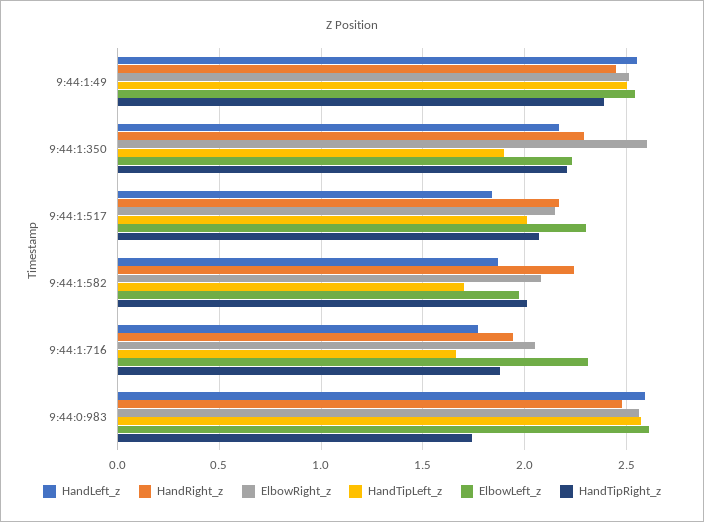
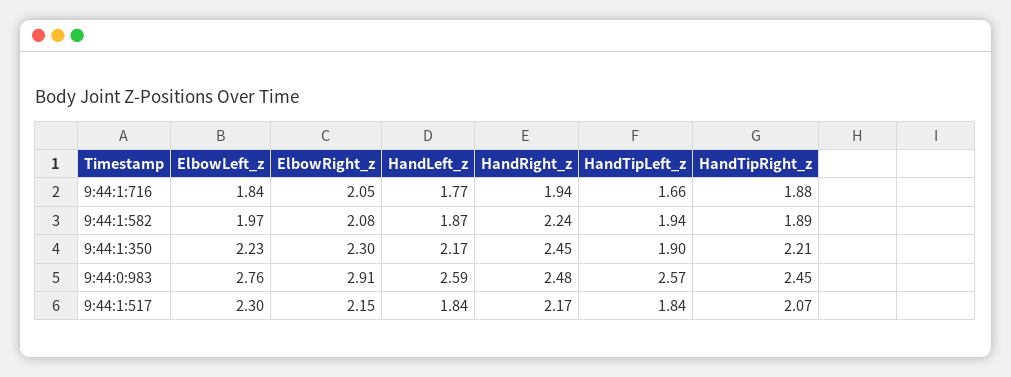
HandLeft_z, 9:44:1:49: 2.55 -> none
HandRight_z, 9:44:1:49: 2.45 -> none
ElbowRight_z, 9:44:1:49: 2.5 -> none
HandTipLeft_z, 9:44:1:49: 2.5 -> none
ElbowLeft_z, 9:44:1:49: 2.55 -> none
HandTipRight_z, 9:44:1:49: 2.4 -> none
HandRight_z, 9:44:1:350: 2.3 -> 2.45
ElbowRight_z, 9:44:1:350: 2.6 -> 2.3
HandTipLeft_z, 9:44:1:517: 2 -> 1.84
HandTipLeft_z, 9:44:1:582: 1.7 -> 1.94
HandTipRight_z, 9:44:1:582: 2 -> 1.89
ElbowLeft_z, 9:44:1:716: 2.3 -> 1.84
ElbowRight_z, 9:44:0:983: 2.55 -> 2.91
ElbowLeft_z, 9:44:0:983: 2.6 -> 2.76
HandTipRight_z, 9:44:0:983: 1.75 -> 2.45

